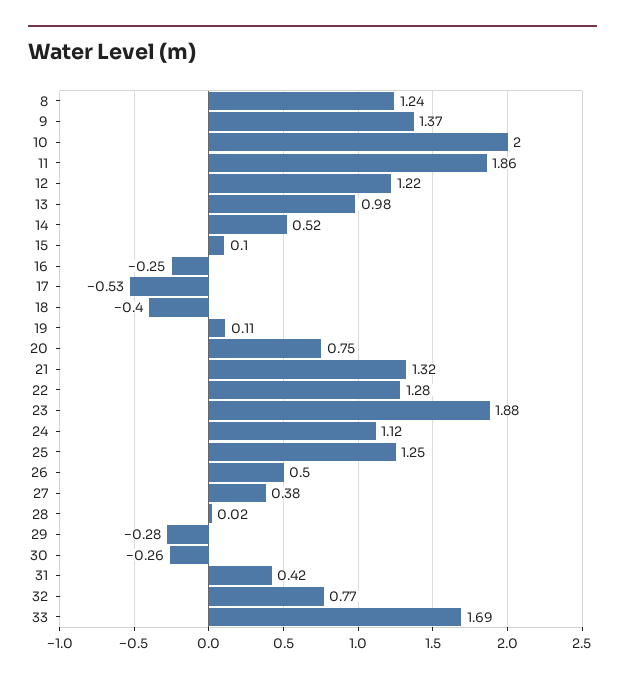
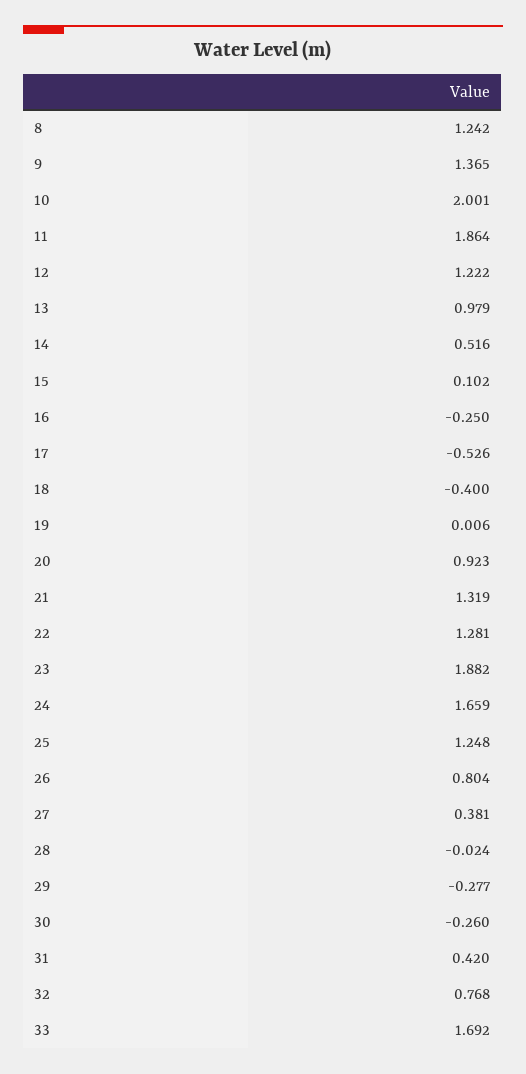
19: 0.11 -> 0.006
20: 0.75 -> 0.923
24: 1.12 -> 1.659
26: 0.5 -> 0.804
28: 0.02 -> -0.024

